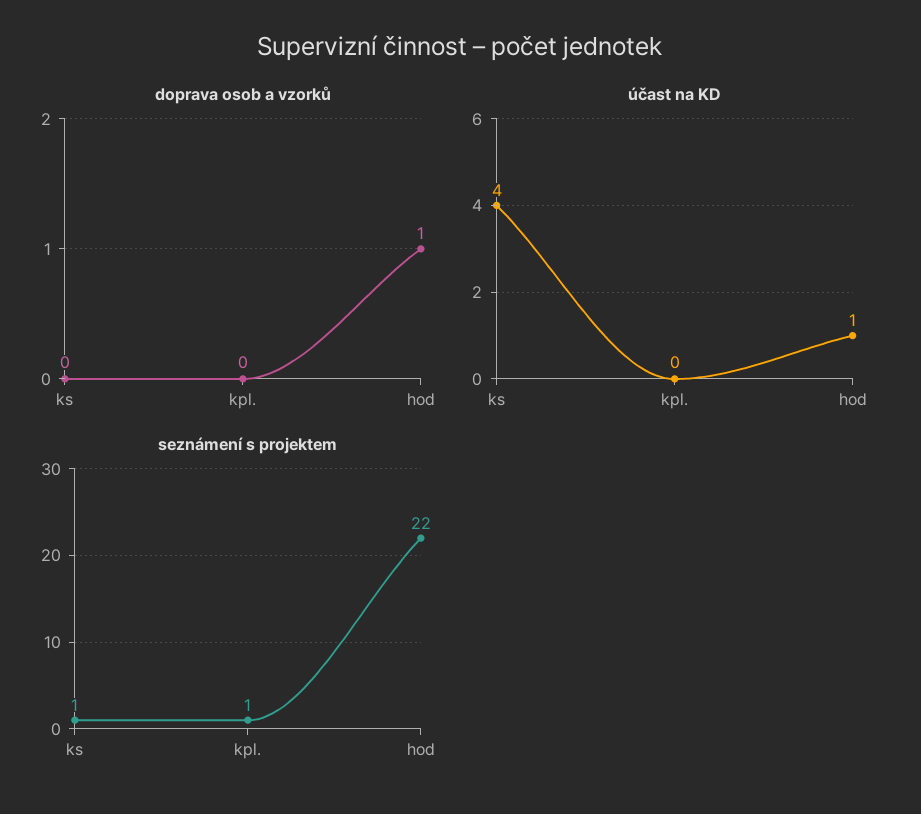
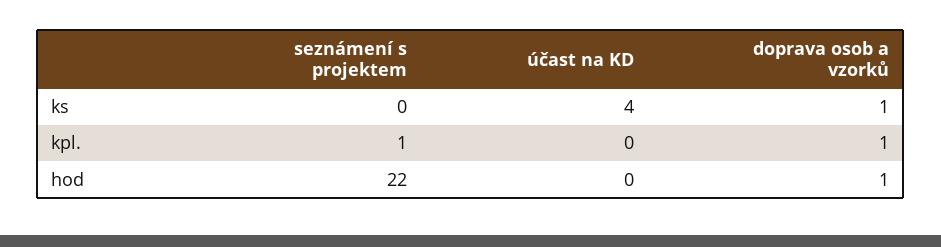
doprava osob a vzorků, ks: 0 -> 1
doprava osob a vzorků, kpl.: 0 -> 1
účast na KD, hod: 1 -> 0
seznámení s projektem, ks: 1 -> 0

